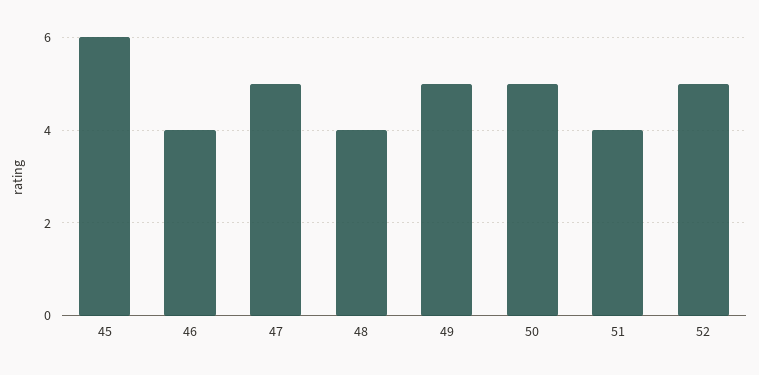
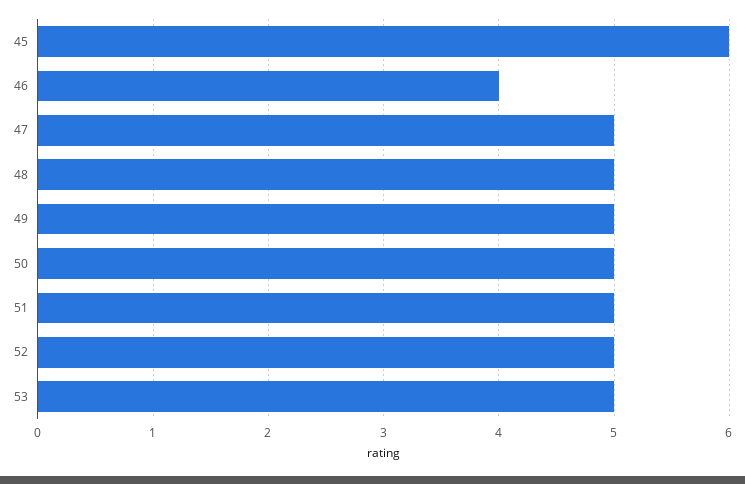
48: 4 -> 5
51: 4 -> 5
53: none -> 5

